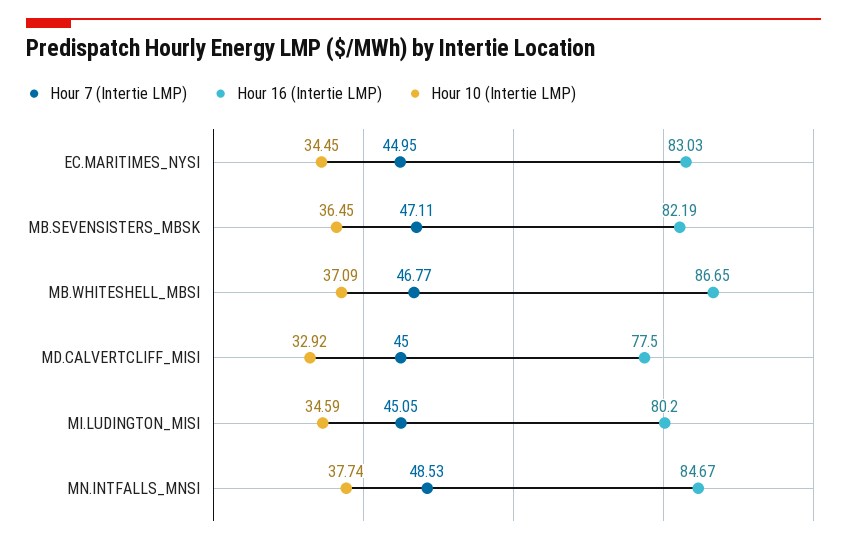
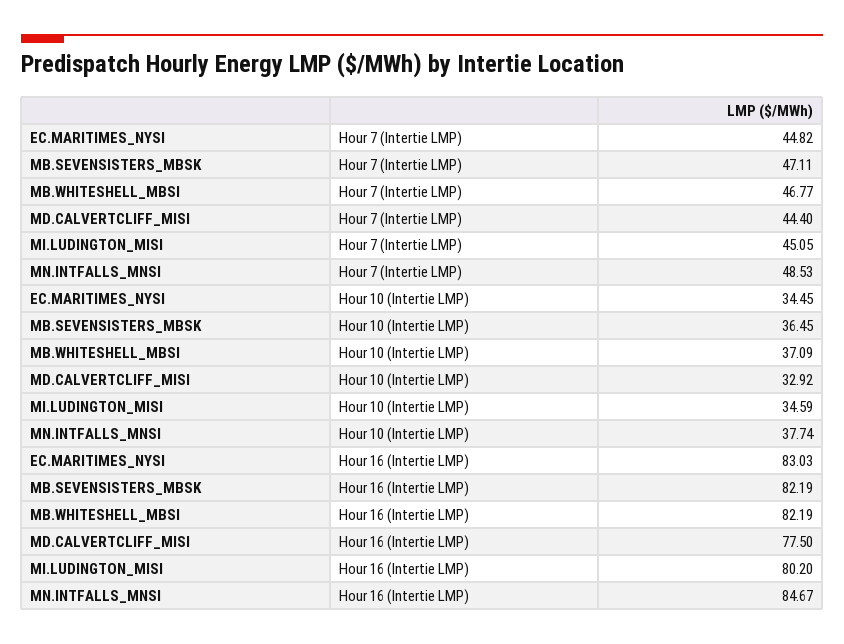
Hour 7 (Intertie LMP), EC.MARITIMES_NYSI: 44.95 -> 44.82
Hour 16 (Intertie LMP), MB.WHITESHELL_MBSI: 86.65 -> 82.19
Hour 7 (Intertie LMP), MD.CALVERTCLIFF_MISI: 45 -> 44.4

